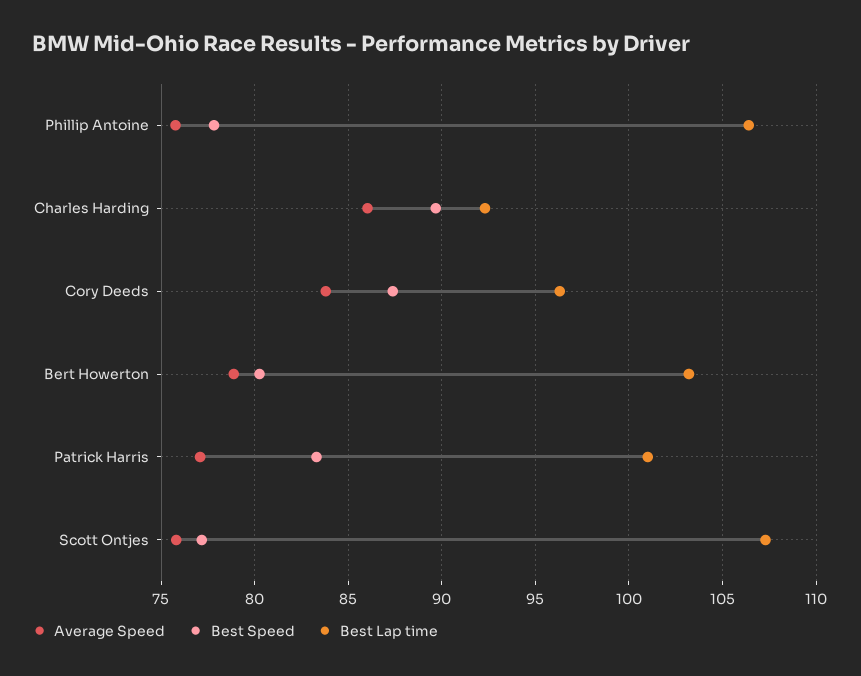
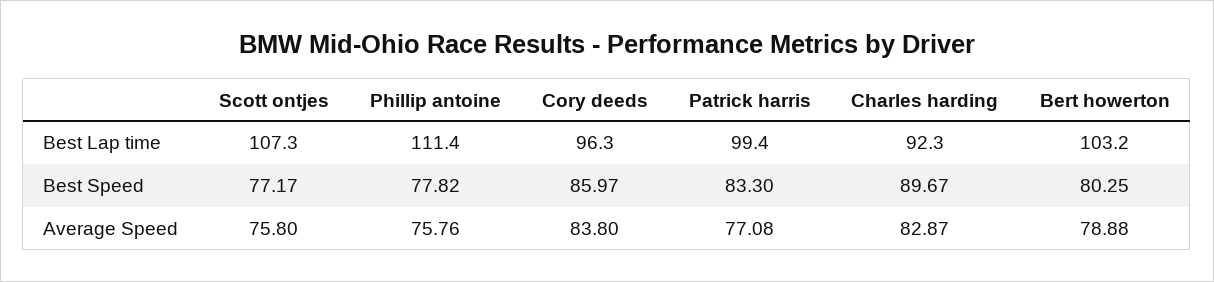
Best Lap time, Phillip Antoine: 106.5 -> 111.4
Average Speed, Charles Harding: 86 -> 82.87
Best Speed, Cory Deeds: 87.5 -> 85.97
Best Lap time, Patrick Harris: 101 -> 99.4

